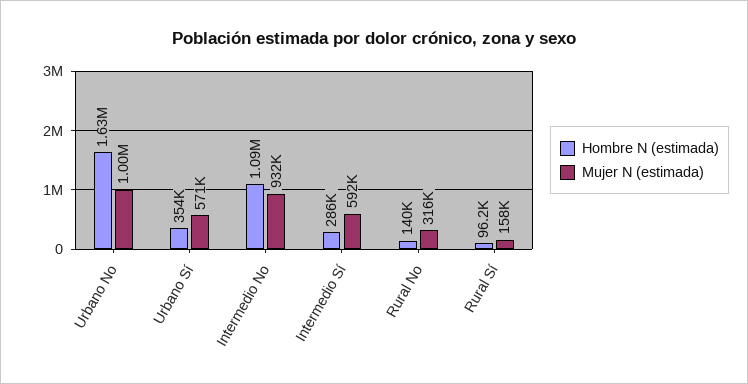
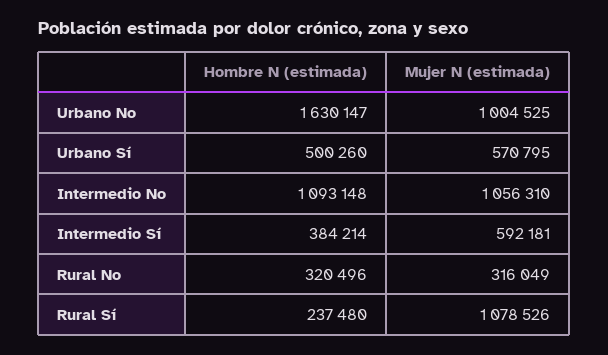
Hombre N (estimada), Urbano Sí: 354000 -> 500260
Mujer N (estimada), Intermedio No: 932000 -> 1056310
Hombre N (estimada), Intermedio Sí: 286000 -> 384214
Hombre N (estimada), Rural No: 140000 -> 320496
Hombre N (estimada), Rural Sí: 96200 -> 237480
Mujer N (estimada), Rural Sí: 158000 -> 1078526

